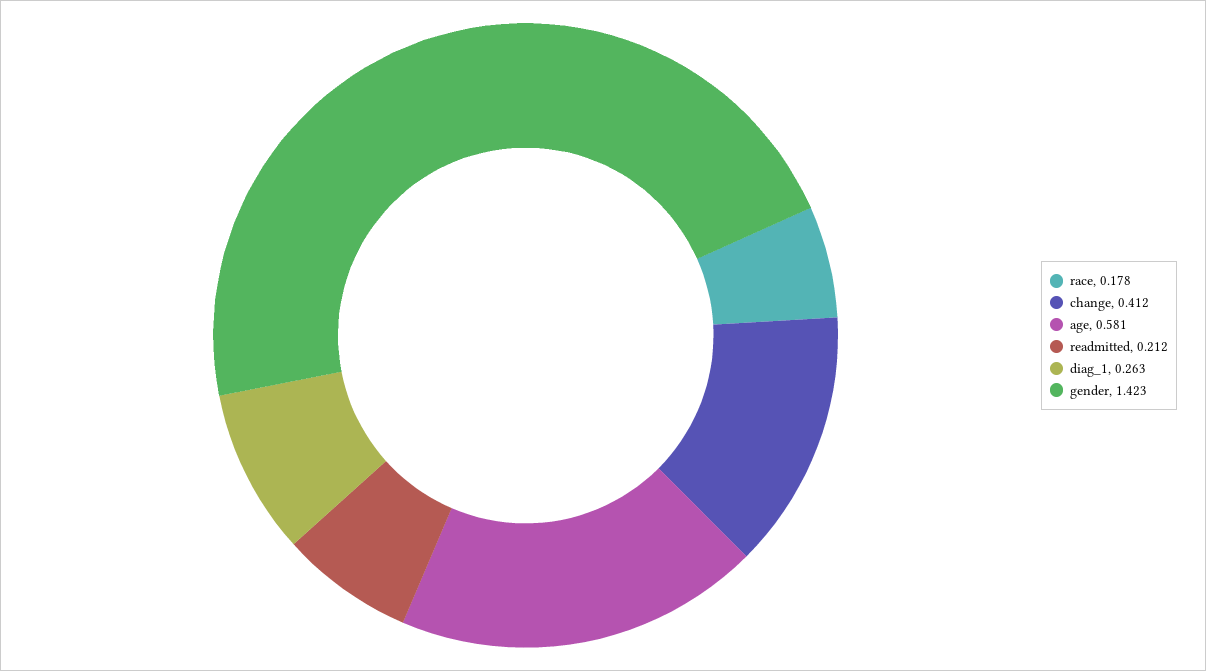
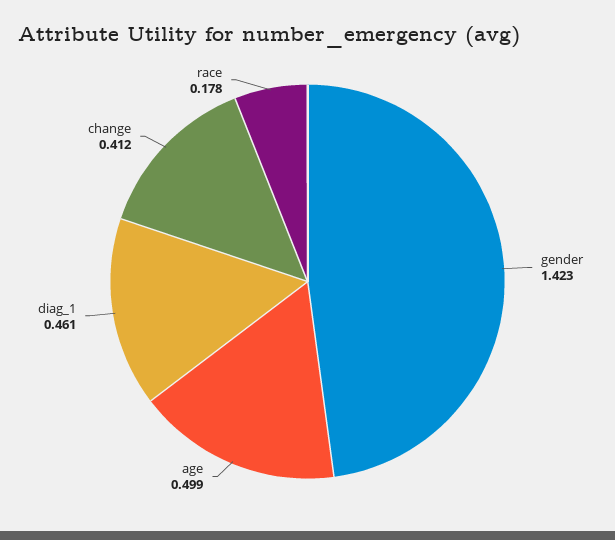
age: 0.581 -> 0.499
readmitted: 0.212 -> none
diag_1: 0.263 -> 0.461

